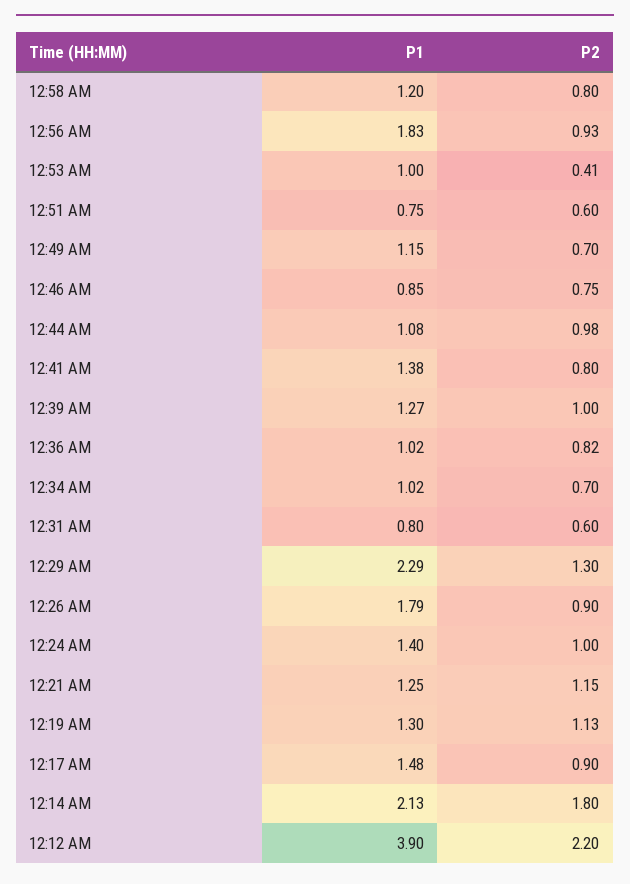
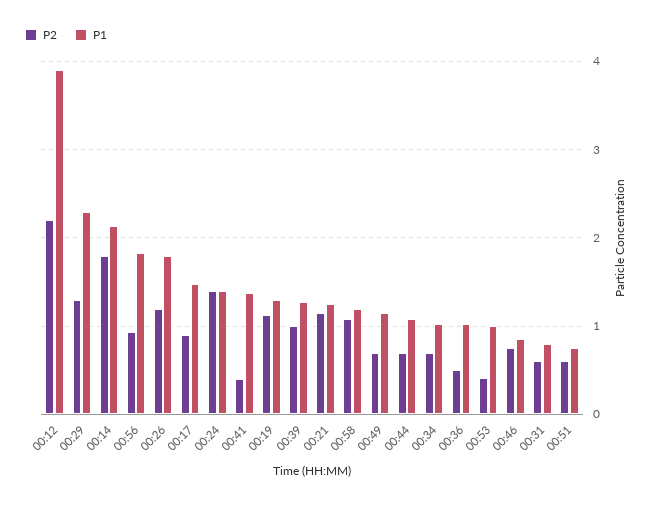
P2, 12:58 AM: 0.8 -> 1.1
P2, 12:44 AM: 0.98 -> 0.7
P2, 12:41 AM: 0.8 -> 0.4
P2, 12:36 AM: 0.82 -> 0.5
P2, 12:26 AM: 0.9 -> 1.2
P2, 12:24 AM: 1 -> 1.4

